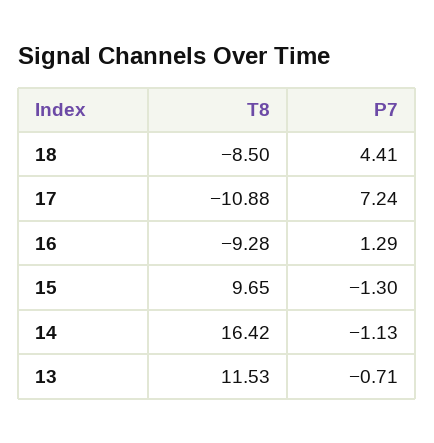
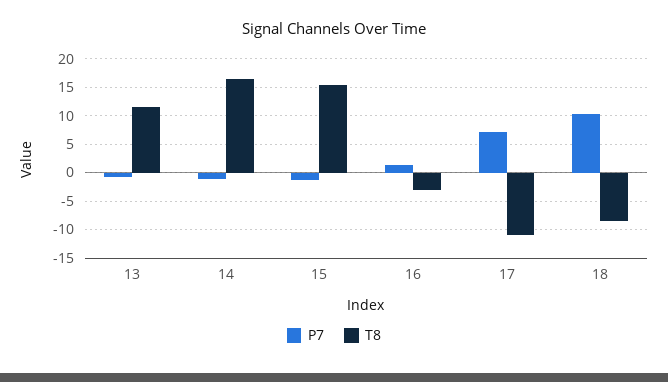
P7, 18: 4.41 -> 10
T8, 16: -9.28 -> -2.5
T8, 15: 9.65 -> 15

